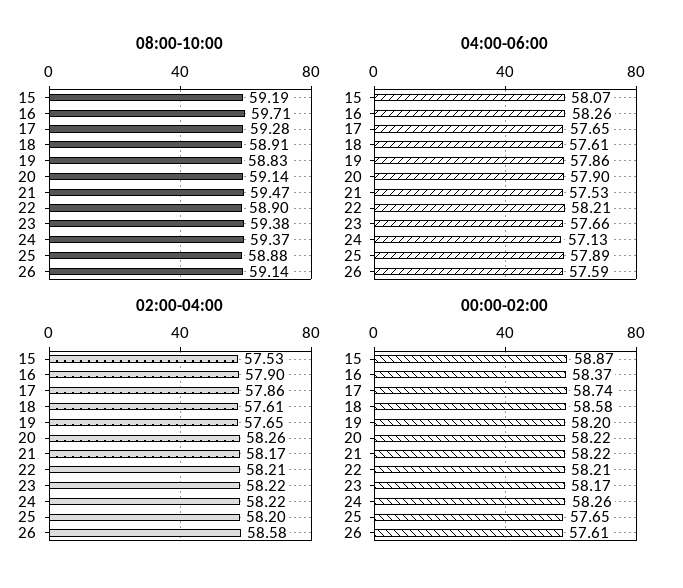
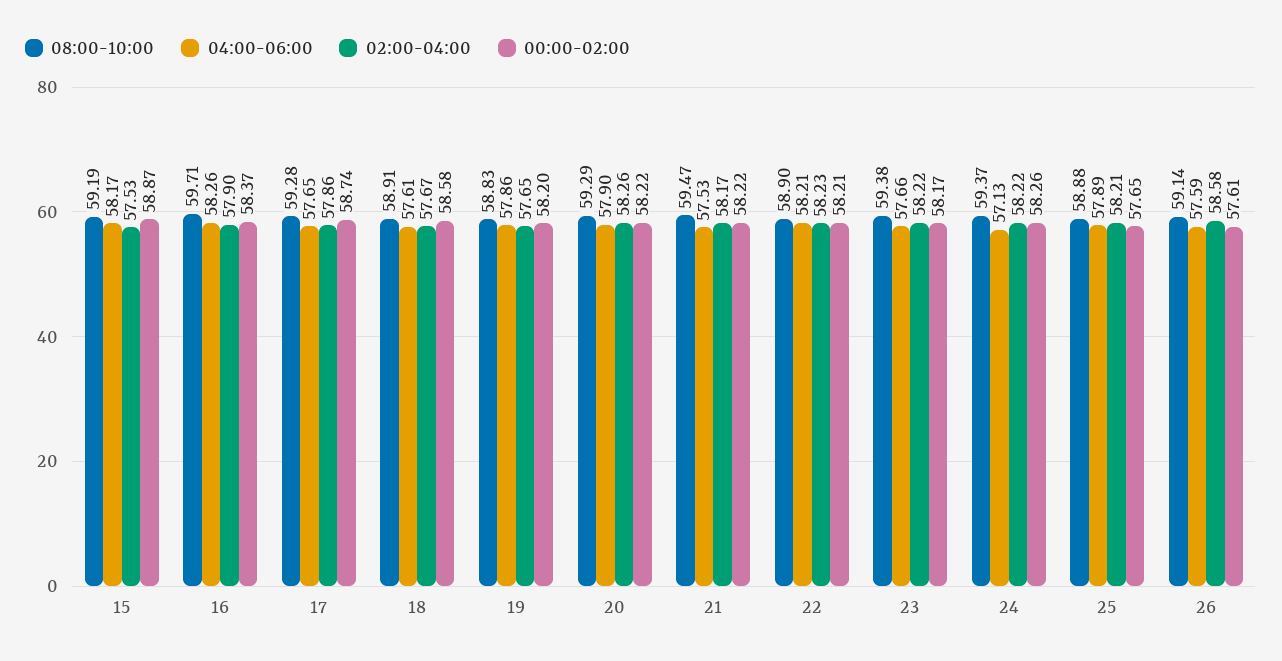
08:00-10:00, 20: 59.14 -> 59.29
04:00-06:00, 15: 58.07 -> 58.17
02:00-04:00, 18: 57.61 -> 57.67
02:00-04:00, 22: 58.21 -> 58.23
02:00-04:00, 25: 58.2 -> 58.21

